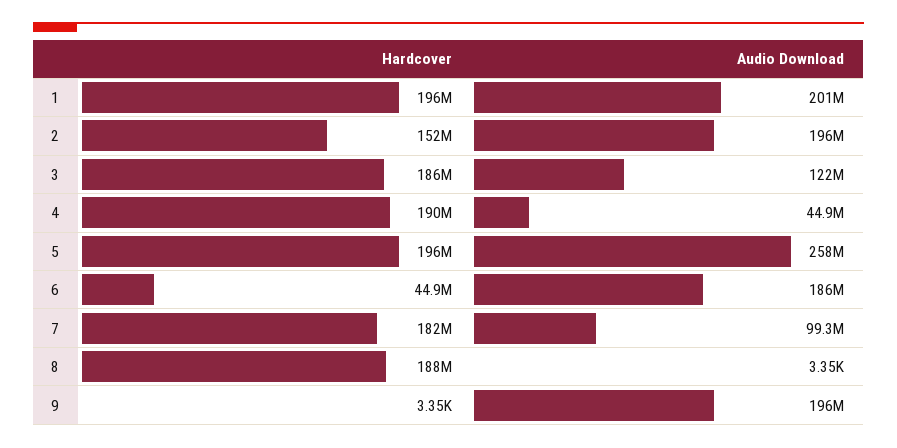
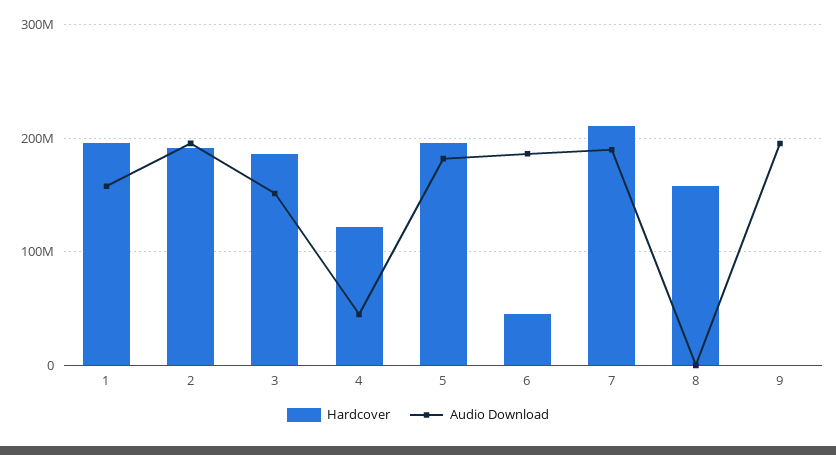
Audio Download, 1: 201000000 -> 160000000
Hardcover, 2: 152000000 -> 190000000
Audio Download, 3: 122000000 -> 150000000
Hardcover, 4: 190000000 -> 120000000
Audio Download, 5: 258000000 -> 180000000
Hardcover, 7: 182000000 -> 210000000
Audio Download, 7: 99300000 -> 190000000
Hardcover, 8: 188000000 -> 160000000

